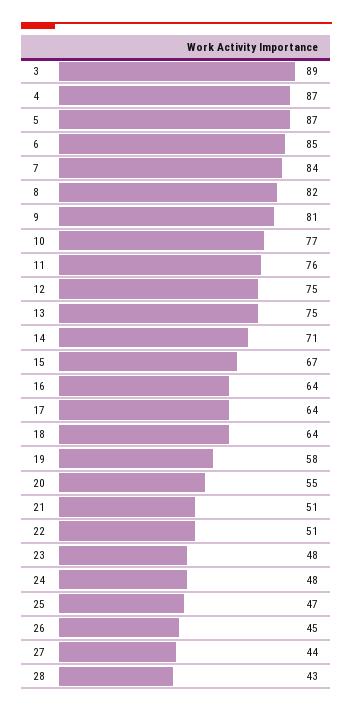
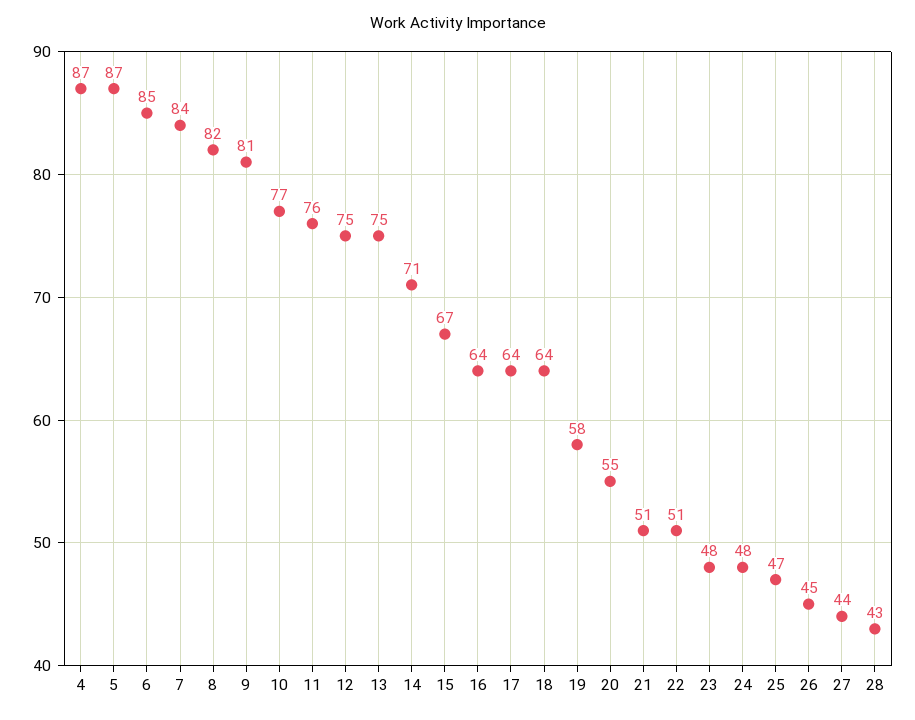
3: 89 -> none

